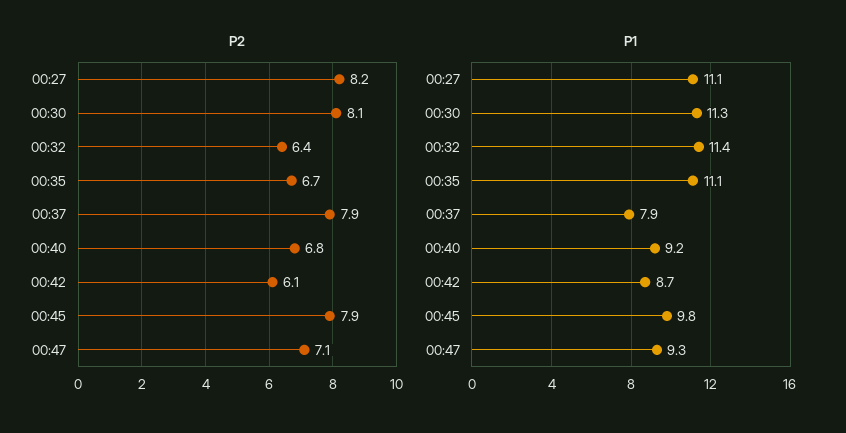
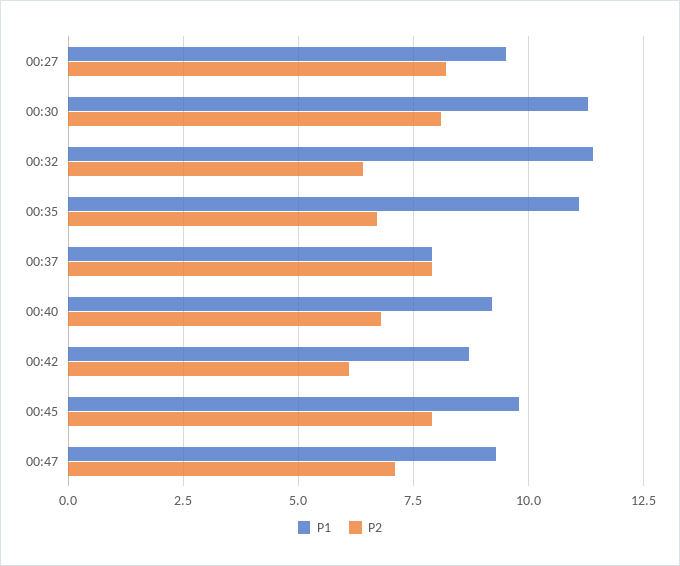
P1, 00:27: 11.1 -> 9.5

